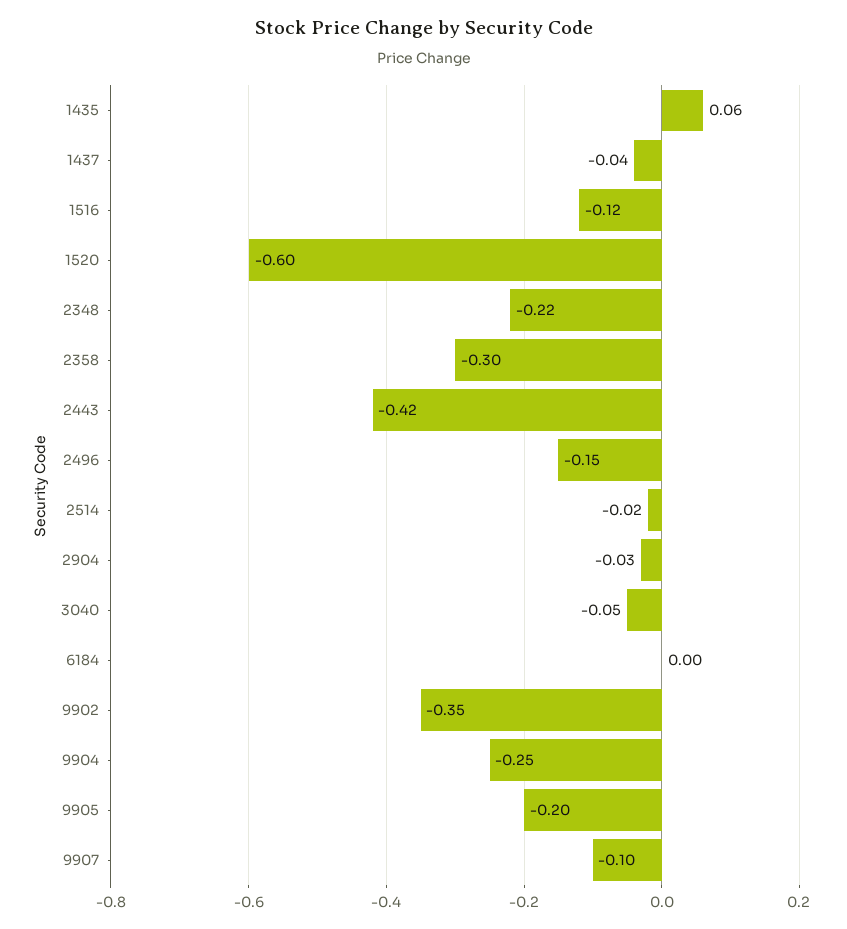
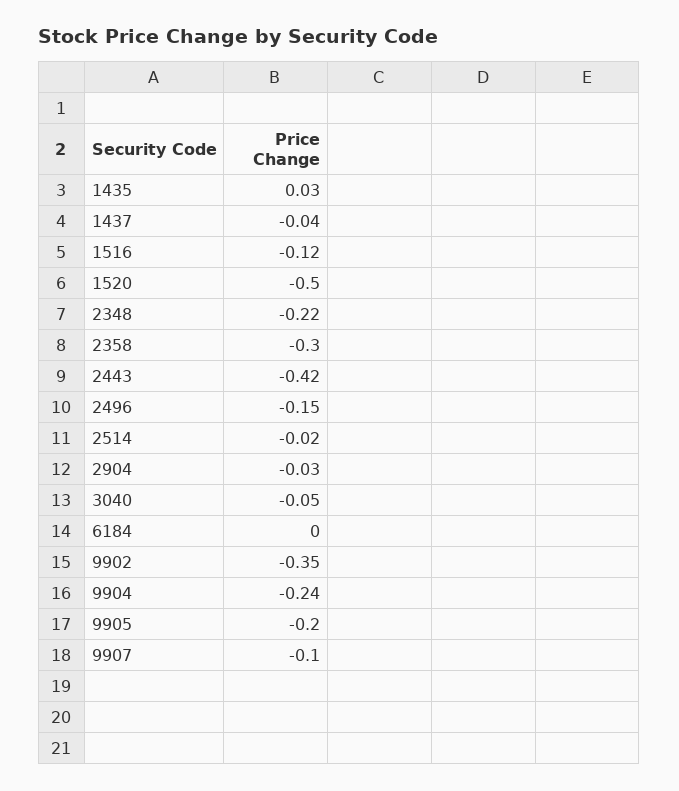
1435: 0.06 -> 0.03
1520: -0.6 -> -0.5
9904: -0.25 -> -0.24

